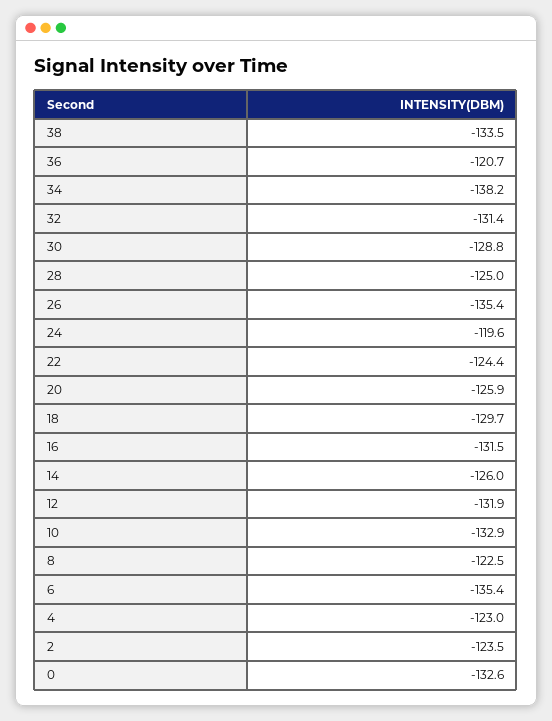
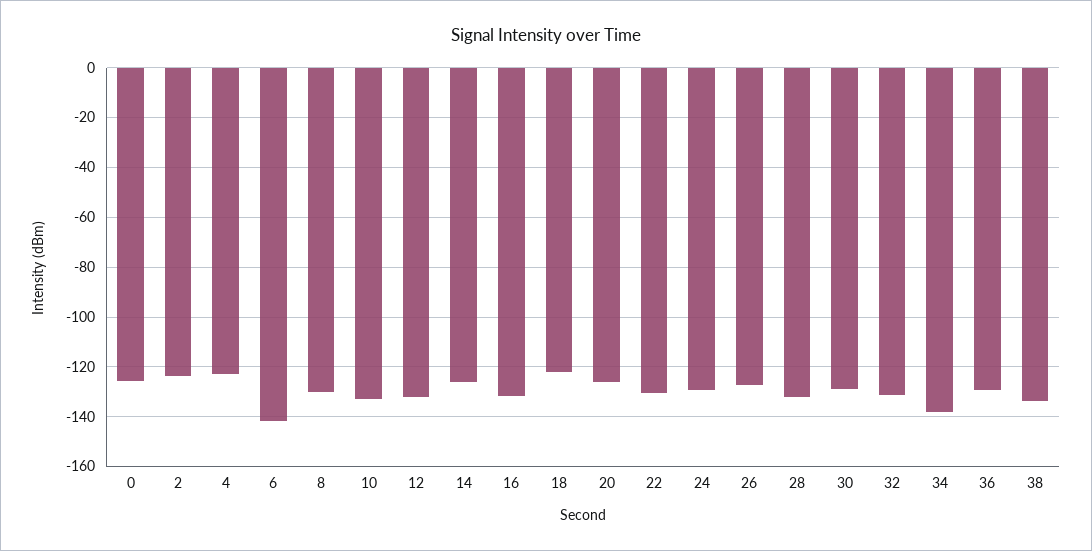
36: -120.7 -> -130
28: -125 -> -132.5
26: -135.4 -> -127.5
24: -119.6 -> -130
22: -124.4 -> -130
18: -129.7 -> -122.5
8: -122.5 -> -130
6: -135.4 -> -142.5
0: -132.6 -> -125

